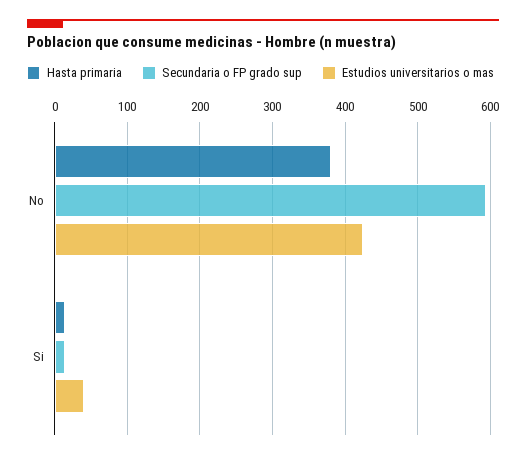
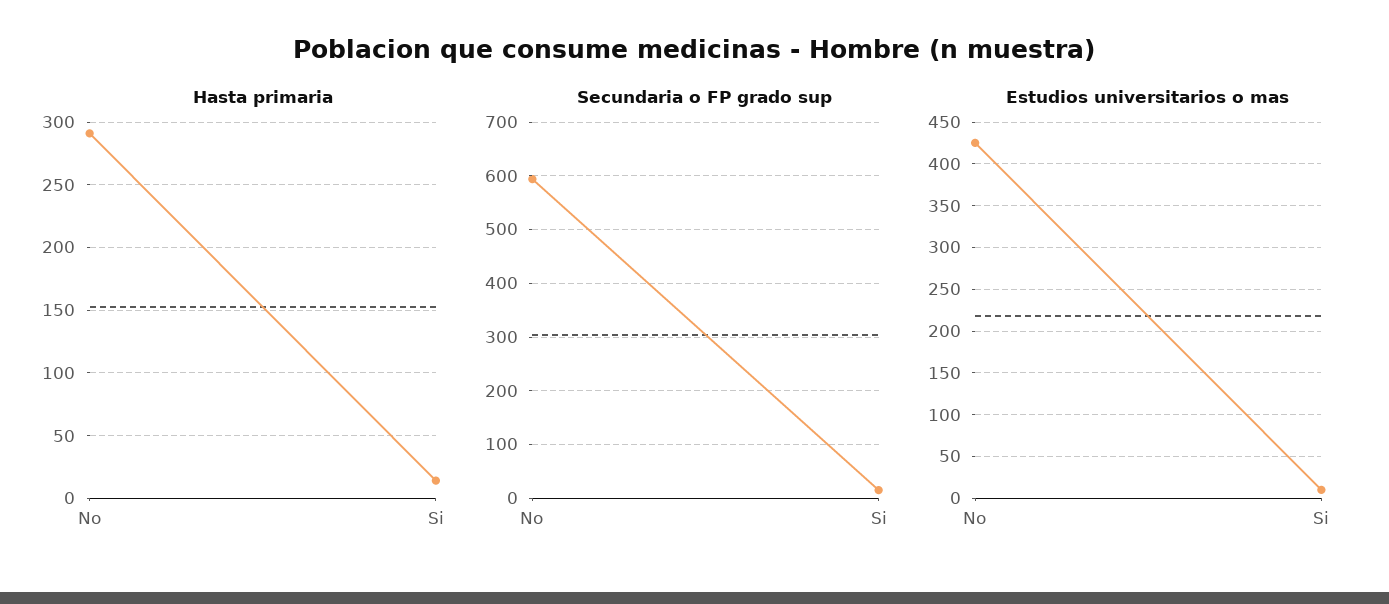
Hasta primaria, No: 380 -> 290
Estudios universitarios o mas, Si: 40 -> 10

